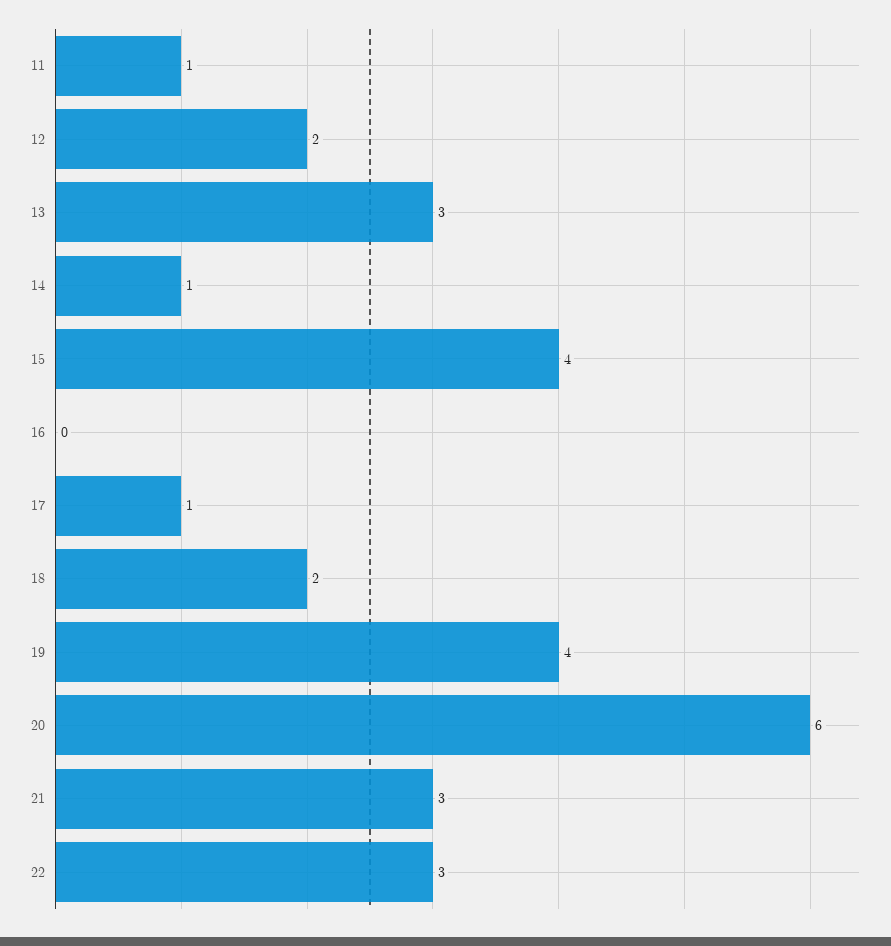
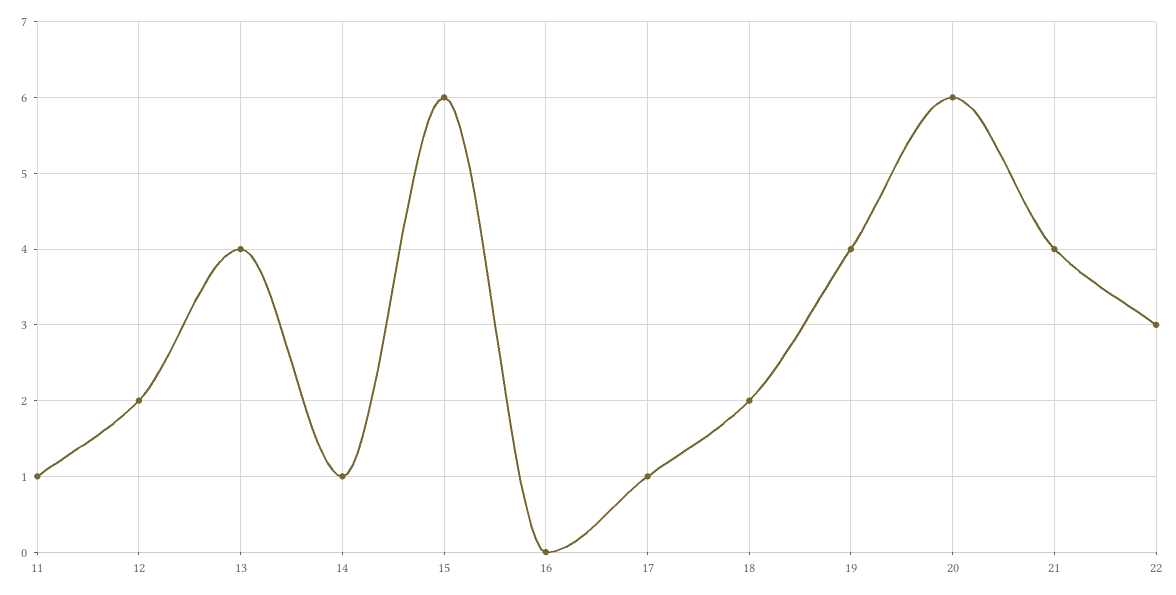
13: 3 -> 4
15: 4 -> 6
21: 3 -> 4

